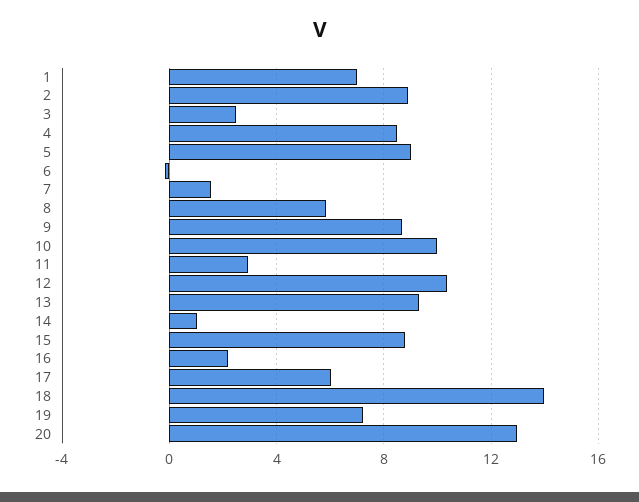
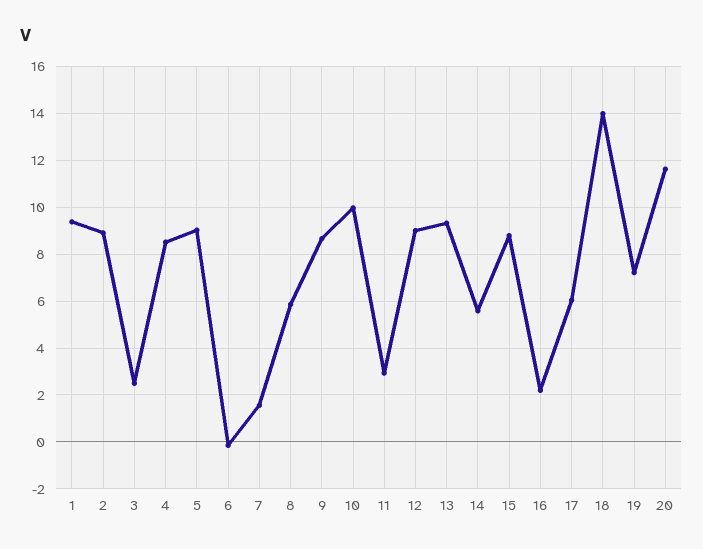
1: 7 -> 9.5
12: 10.5 -> 9
14: 1 -> 5.5
20: 13 -> 11.5

